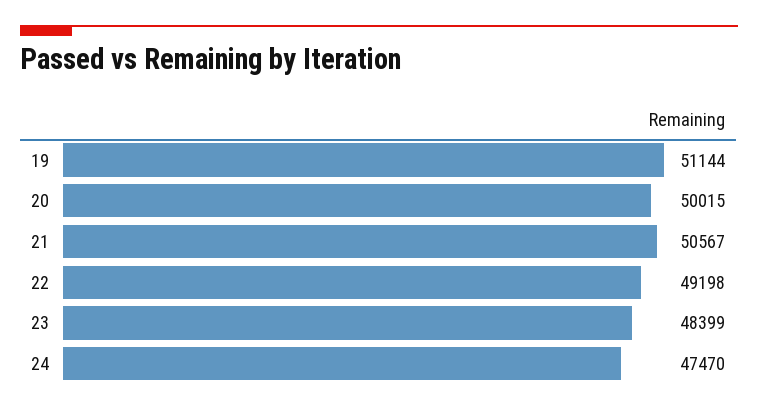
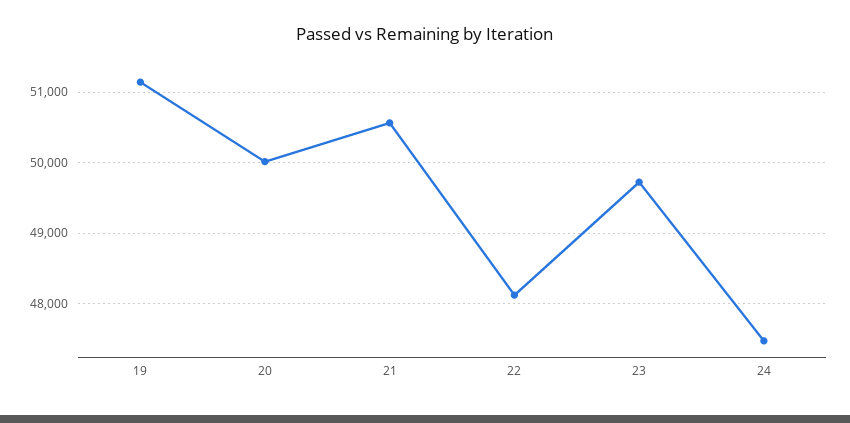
22: 49198 -> 48100
23: 48399 -> 49700

